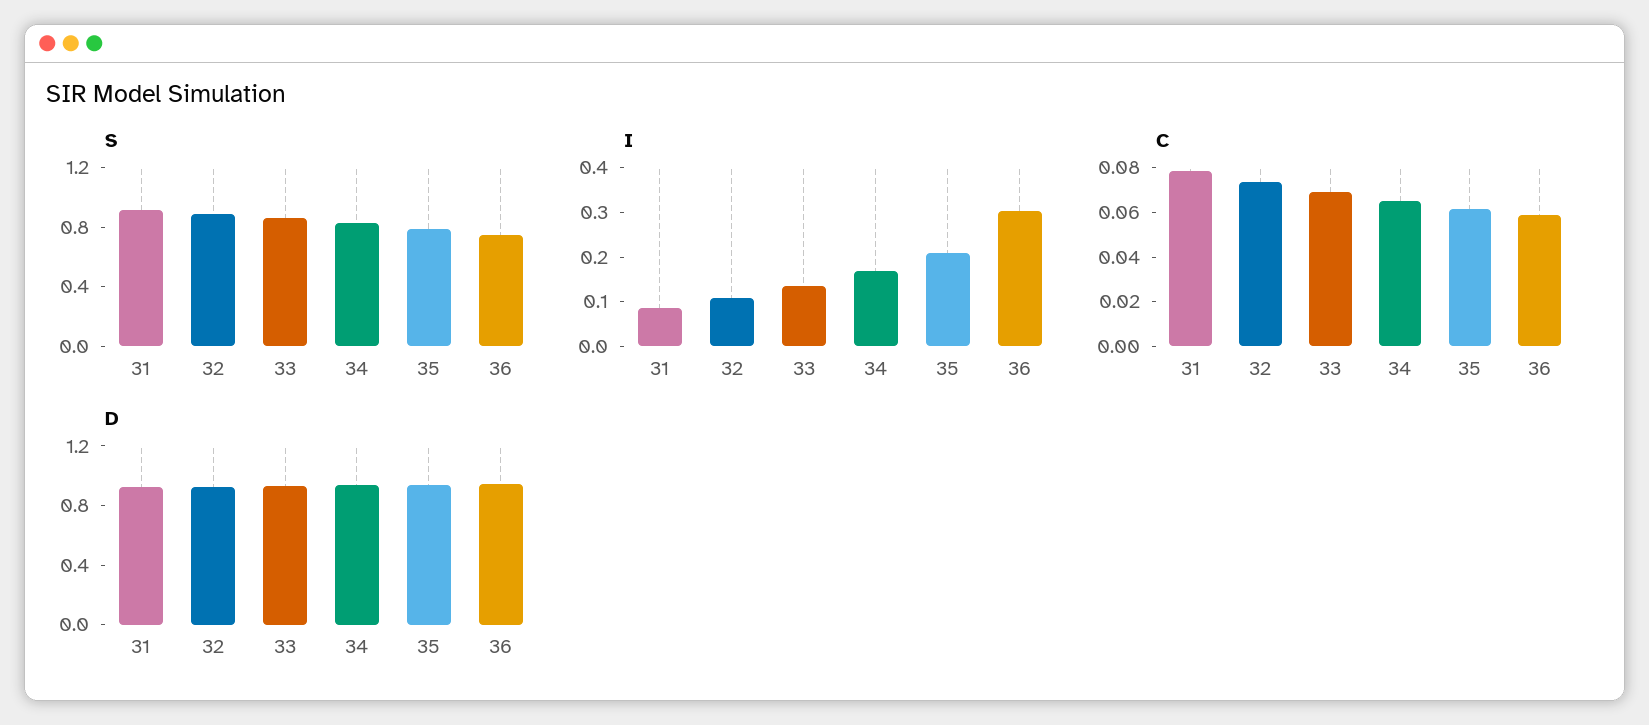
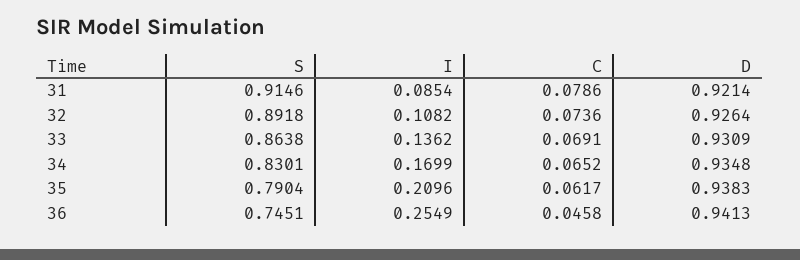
I, 36: 0.3 -> 0.2549
C, 36: 0.06 -> 0.0458

